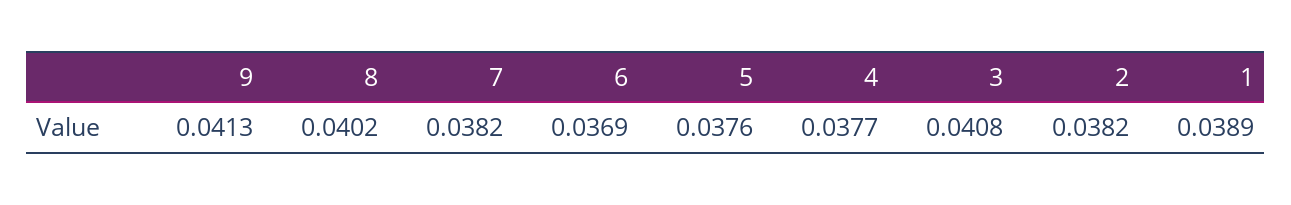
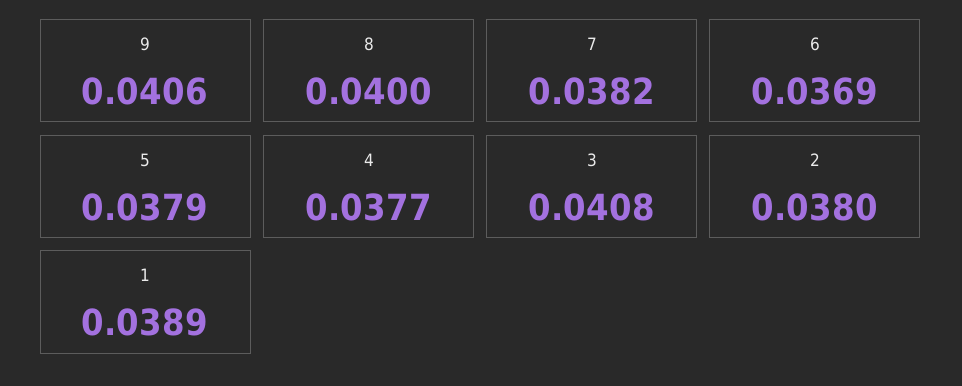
9: 0.0413 -> 0.0406
8: 0.0402 -> 0.04
5: 0.0376 -> 0.0379
2: 0.0382 -> 0.038

